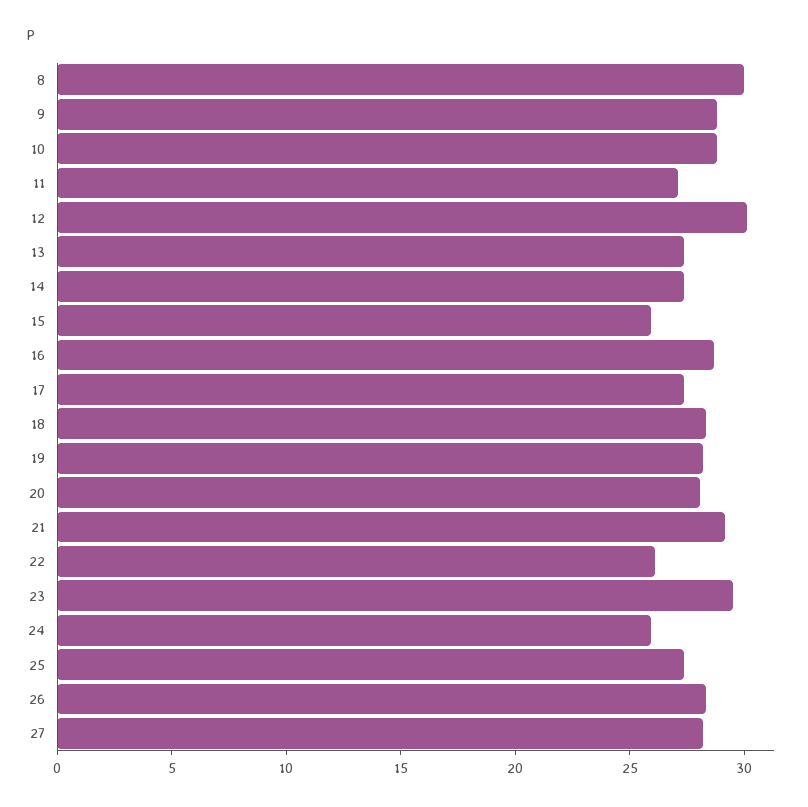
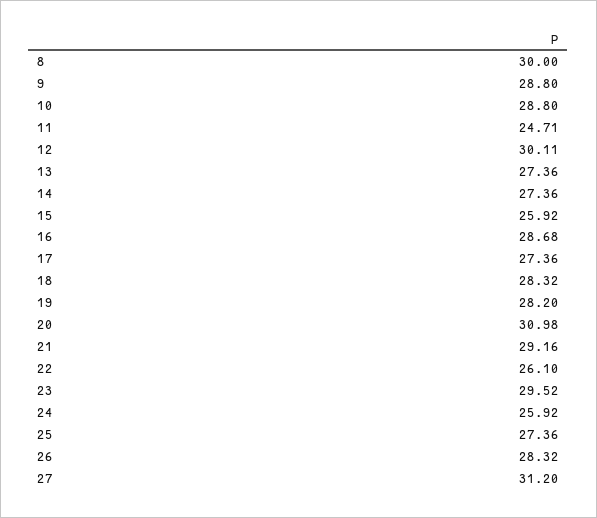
11: 27 -> 24.71
20: 28 -> 30.98
27: 28 -> 31.2

